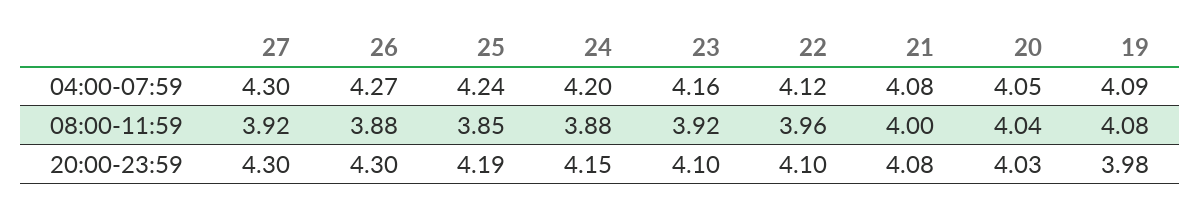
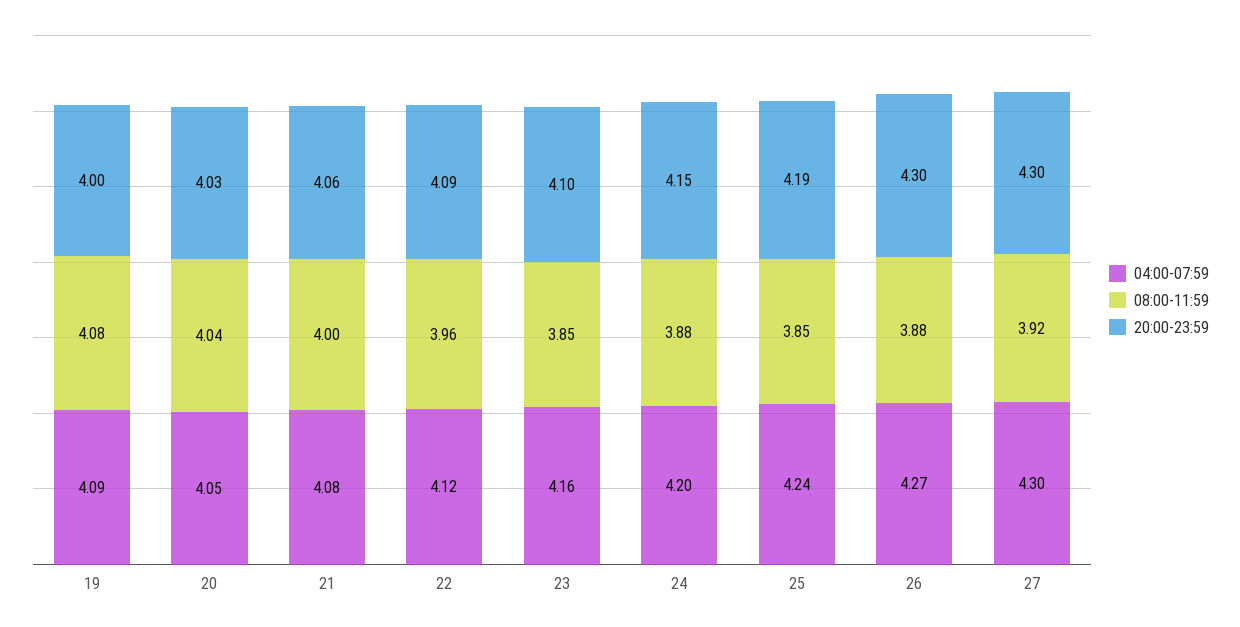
08:00-11:59, 23: 3.92 -> 3.85
20:00-23:59, 22: 4.1 -> 4.09
20:00-23:59, 21: 4.08 -> 4.06
20:00-23:59, 19: 3.98 -> 4

